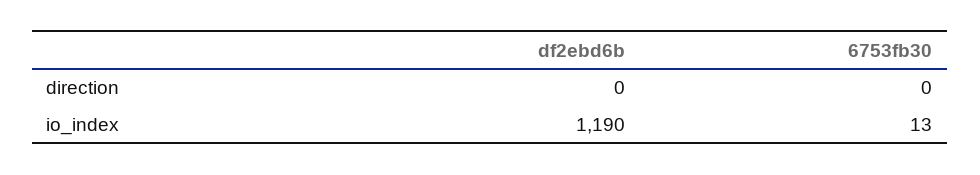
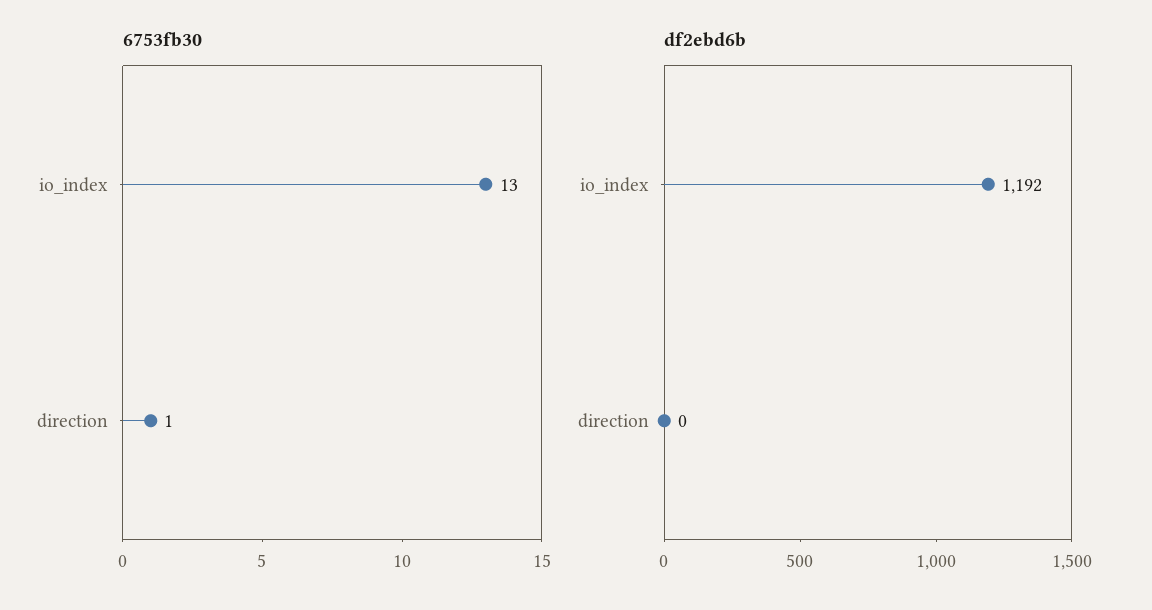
6753fb30, direction: 0 -> 1
df2ebd6b, io_index: 1190 -> 1192

